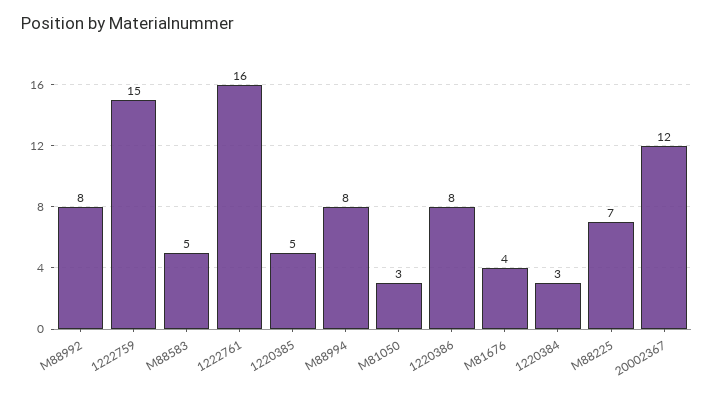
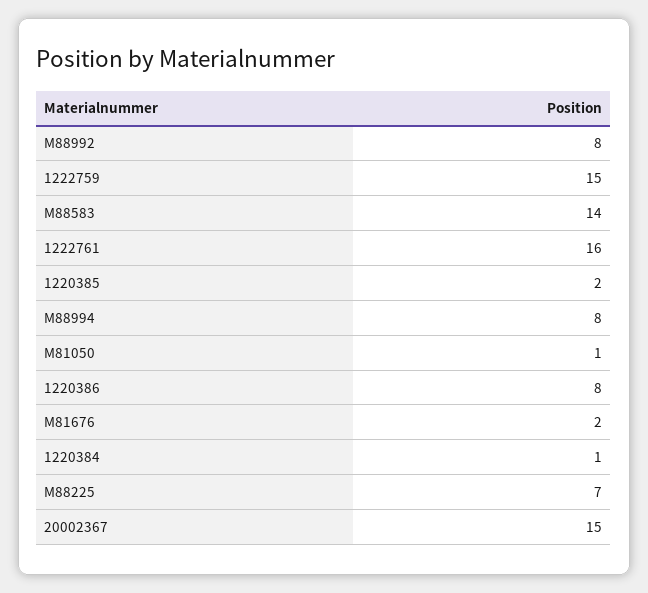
M88583: 5 -> 14
1220385: 5 -> 2
M81050: 3 -> 1
M81676: 4 -> 2
1220384: 3 -> 1
20002367: 12 -> 15

